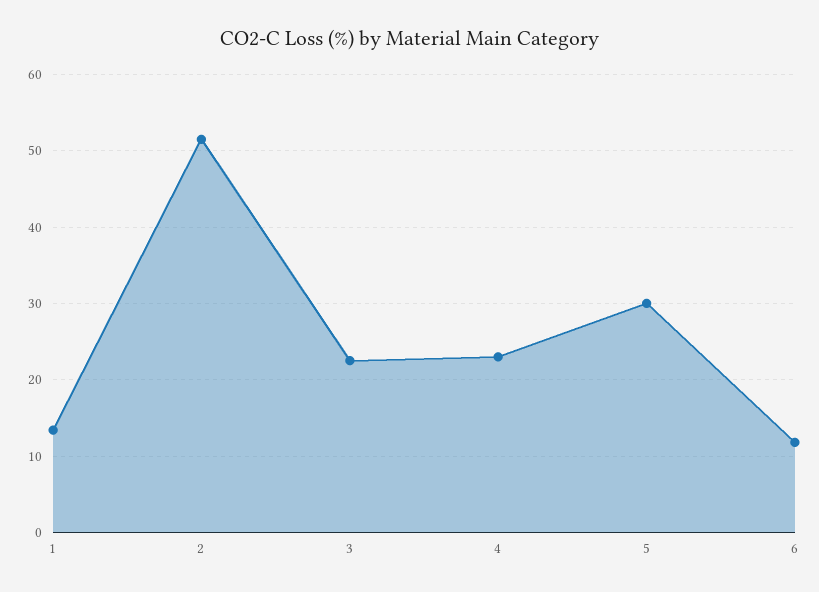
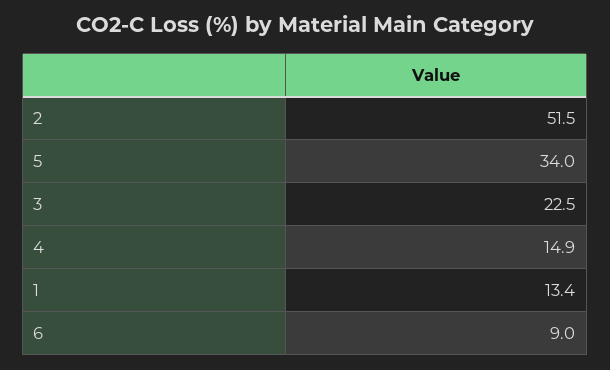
4: 23 -> 14.9
5: 30 -> 34
6: 12 -> 9

